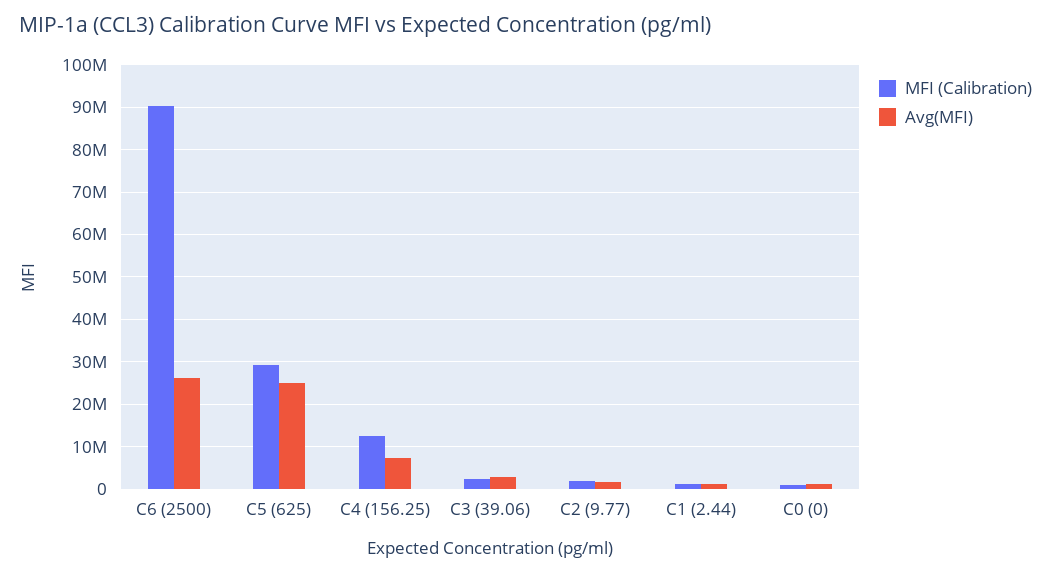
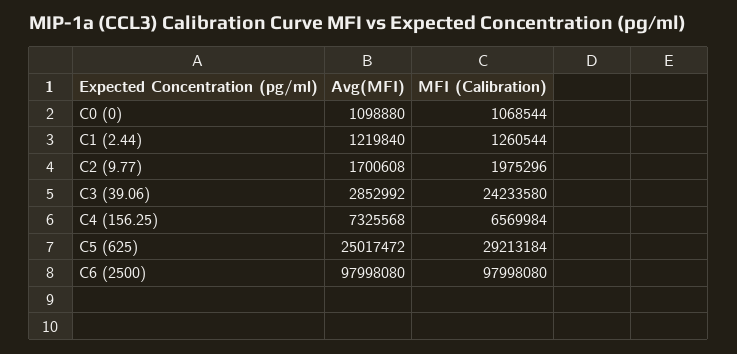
MFI (Calibration), C6 (2500): 90000000 -> 97998080
Avg(MFI), C6 (2500): 26000000 -> 97998080
MFI (Calibration), C4 (156.25): 12000000 -> 6569984
MFI (Calibration), C3 (39.06): 2000000 -> 24233580

